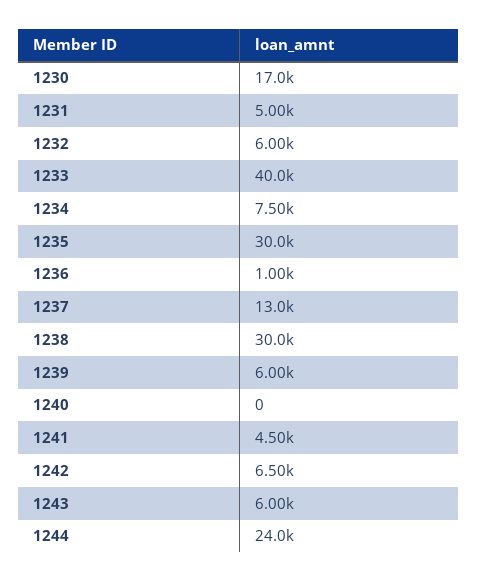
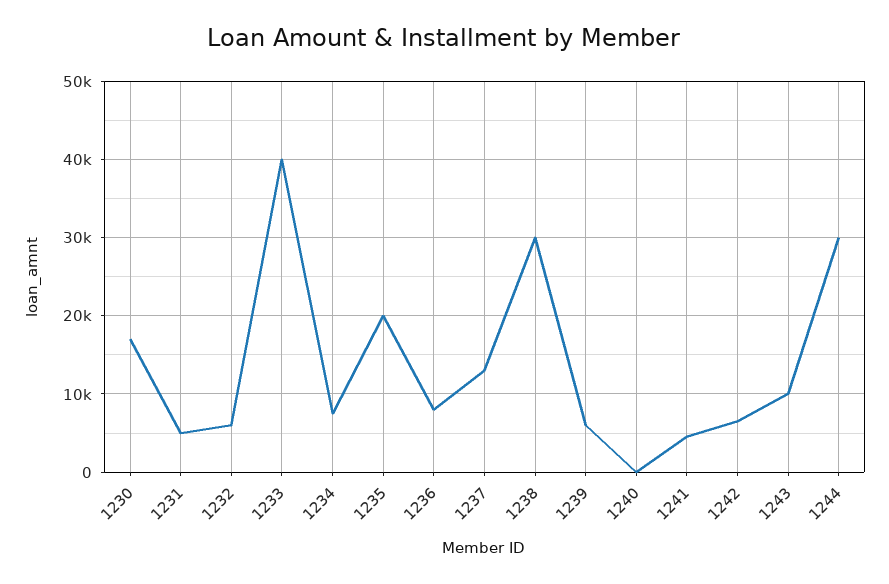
1235: 30000 -> 20000
1236: 1000 -> 8000
1243: 6000 -> 10000
1244: 24000 -> 30000

